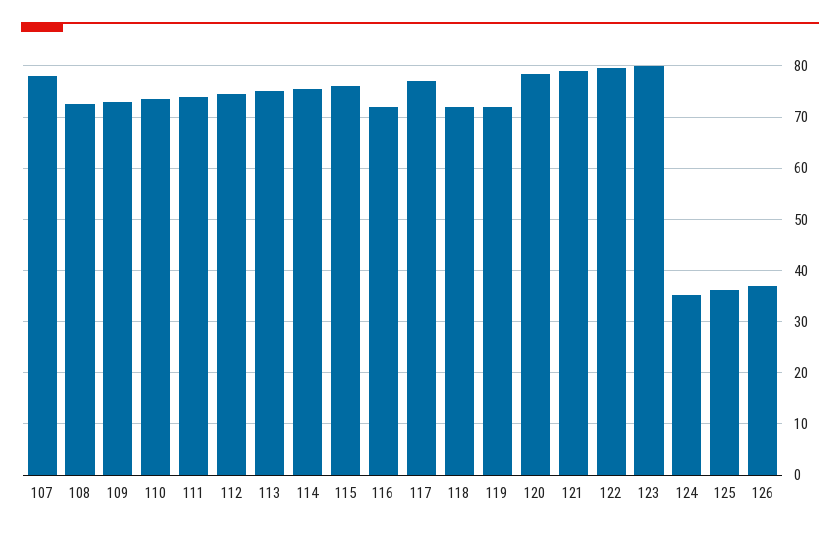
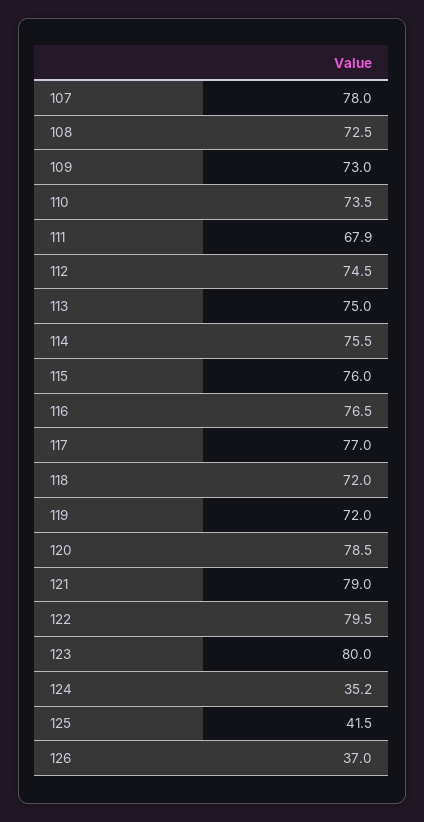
111: 74 -> 67.9
116: 72 -> 76.5
125: 36 -> 41.5

